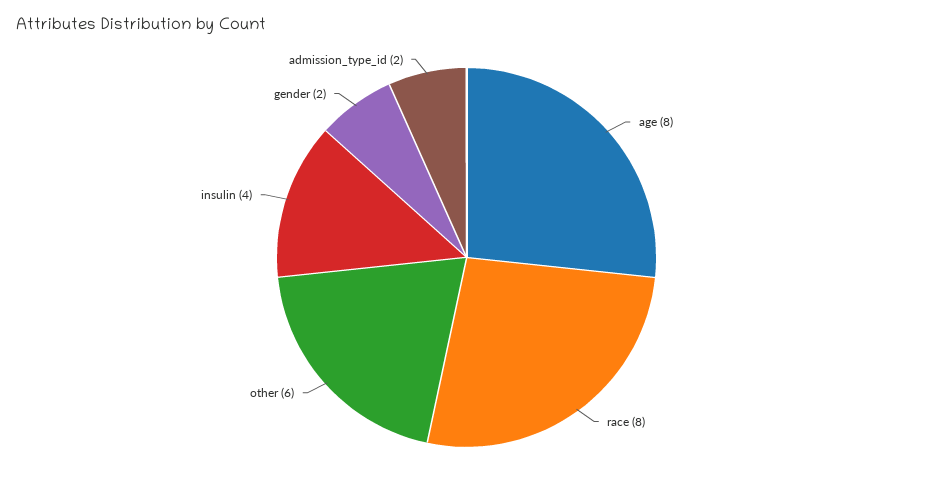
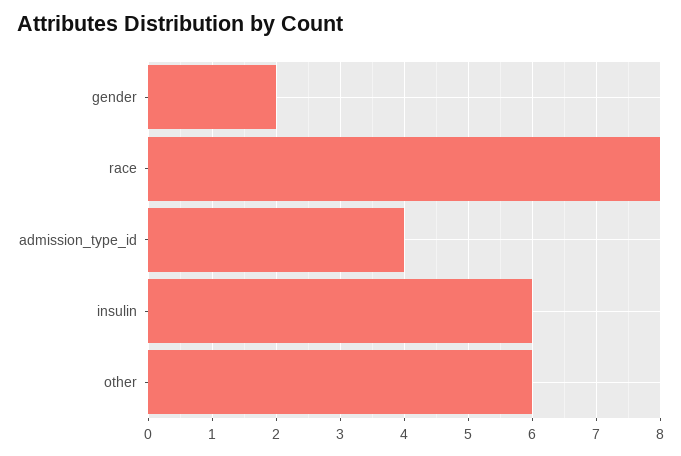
age: 8 -> none
insulin: 4 -> 6
admission_type_id: 2 -> 4

